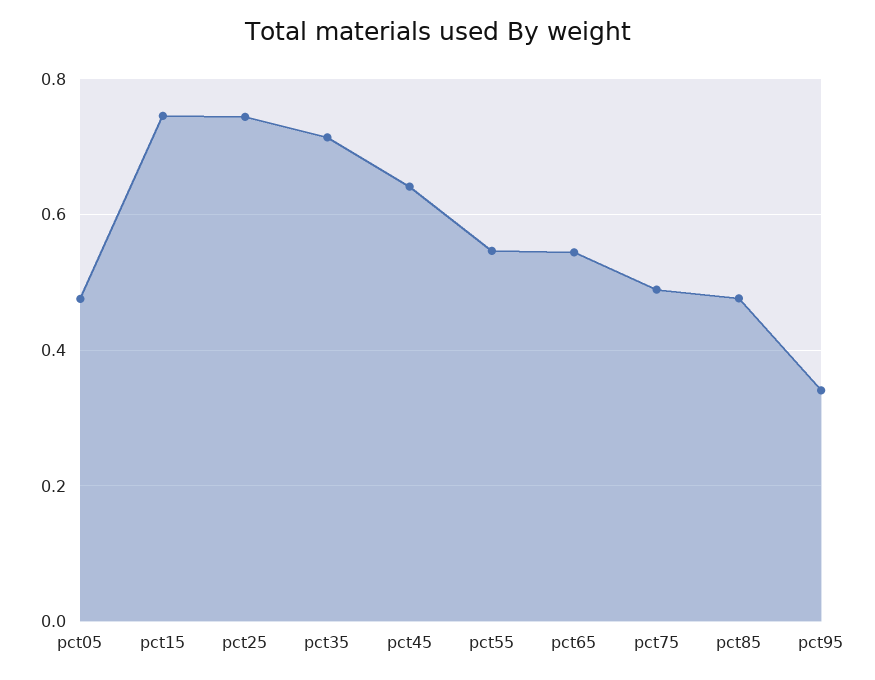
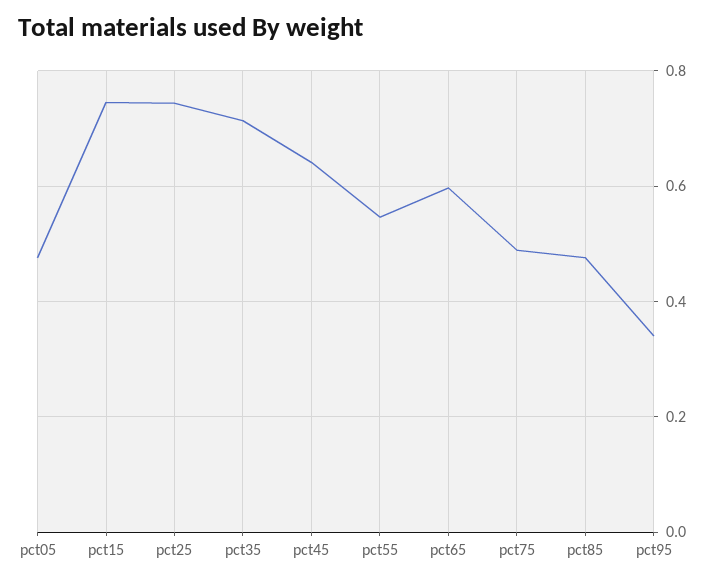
pct65: 0.54 -> 0.6

